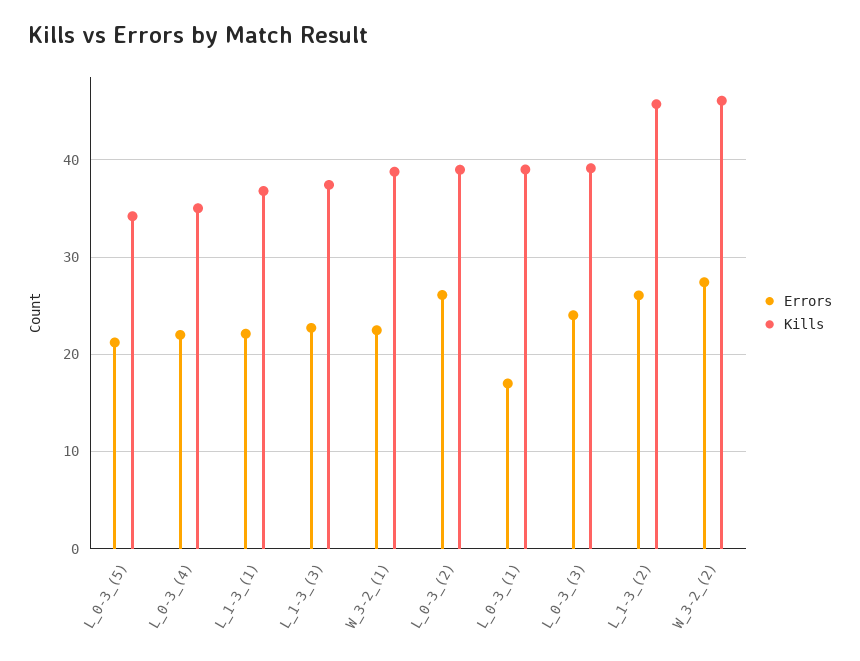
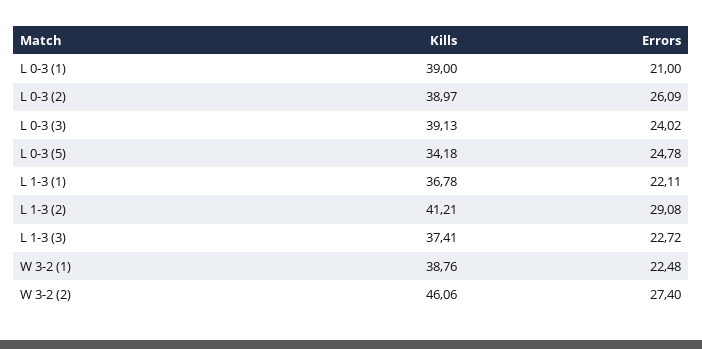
Errors, L_0-3_(5): 21 -> 24.78
Errors, L_0-3_(4): 22 -> none
Kills, L_0-3_(4): 35 -> none
Errors, L_0-3_(1): 17 -> 21
Errors, L_1-3_(2): 26 -> 29.08
Kills, L_1-3_(2): 46 -> 41.21

